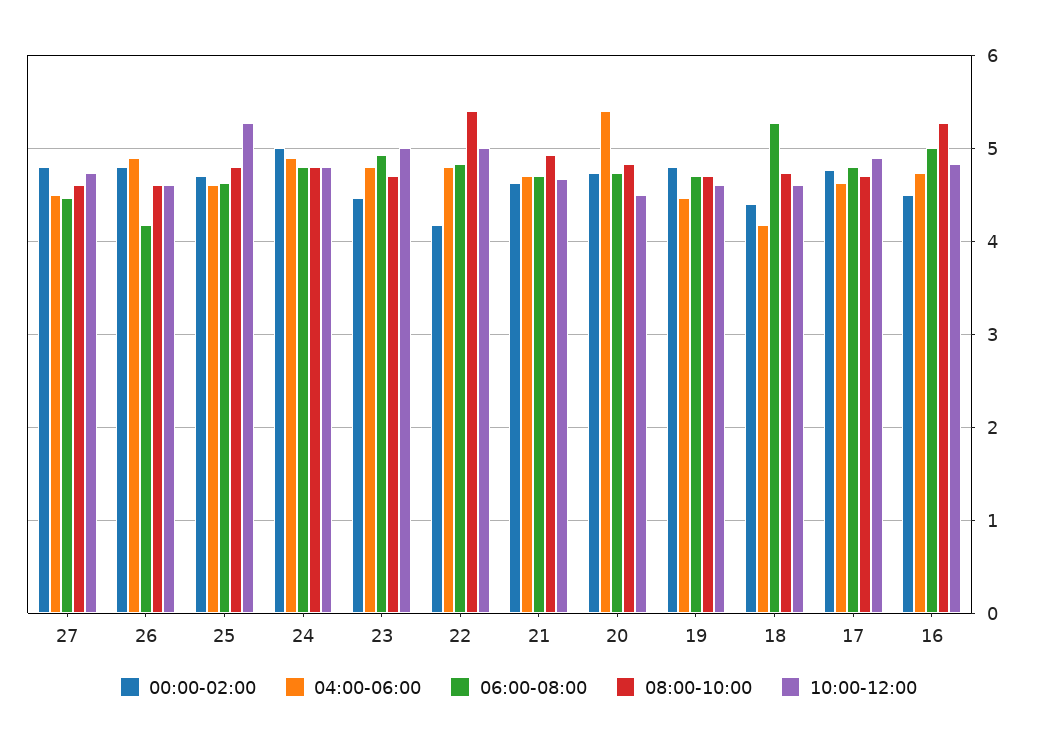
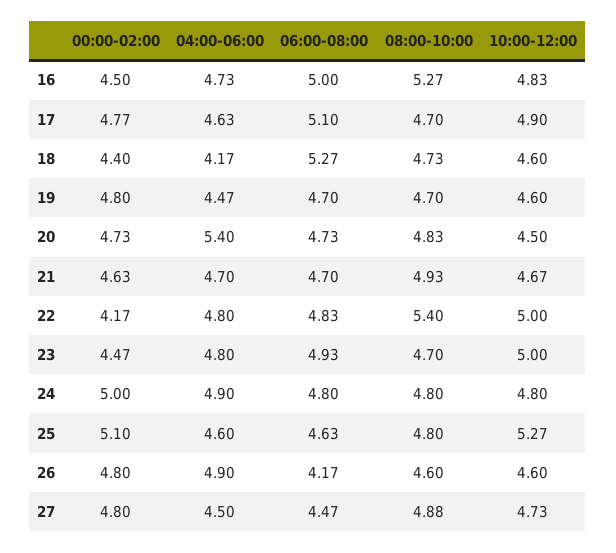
08:00-10:00, 27: 4.6 -> 4.88
00:00-02:00, 25: 4.7 -> 5.1
06:00-08:00, 17: 4.8 -> 5.1

